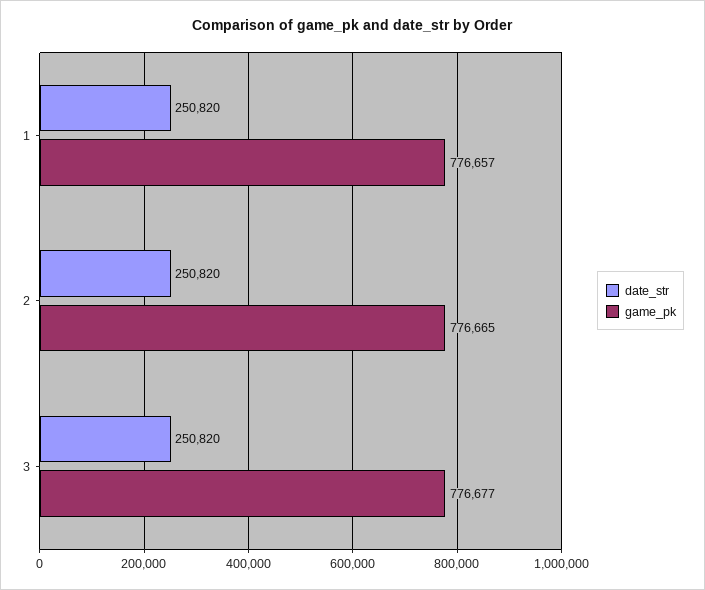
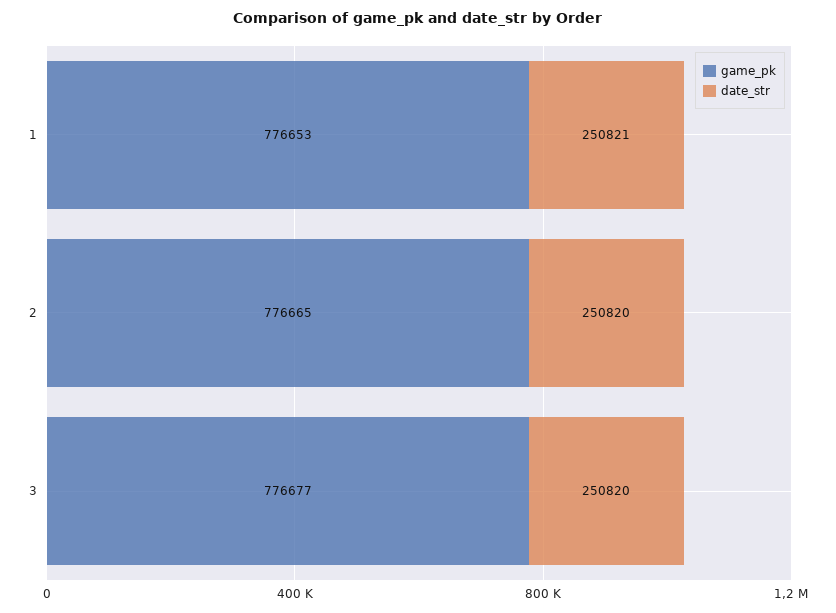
date_str, 1: 250820 -> 250821
game_pk, 1: 776657 -> 776653

